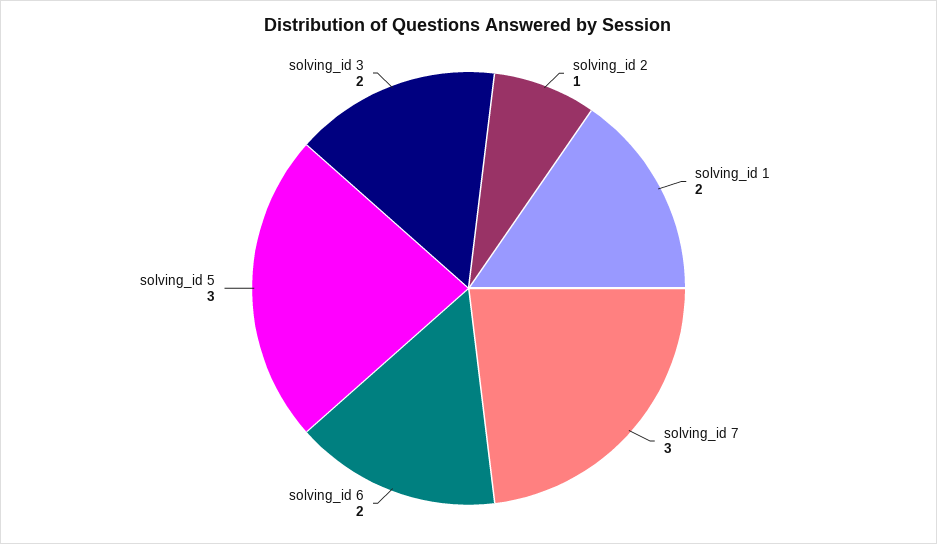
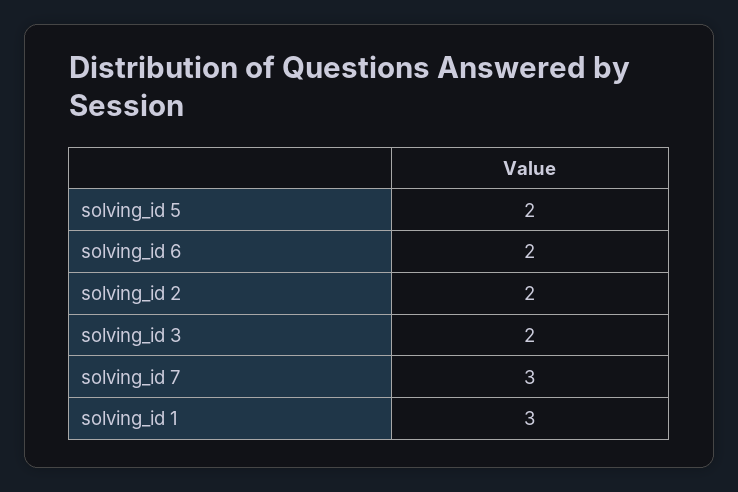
solving_id 2: 1 -> 2
solving_id 1: 2 -> 3
solving_id 5: 3 -> 2

